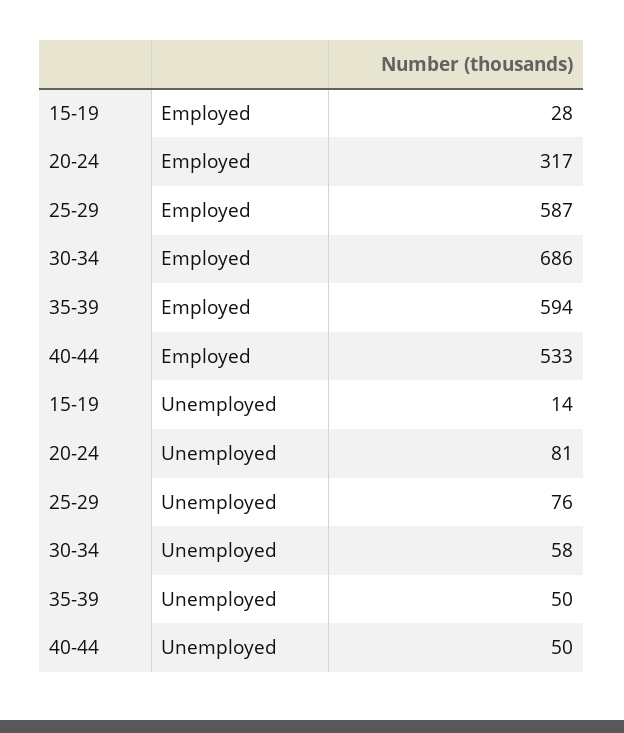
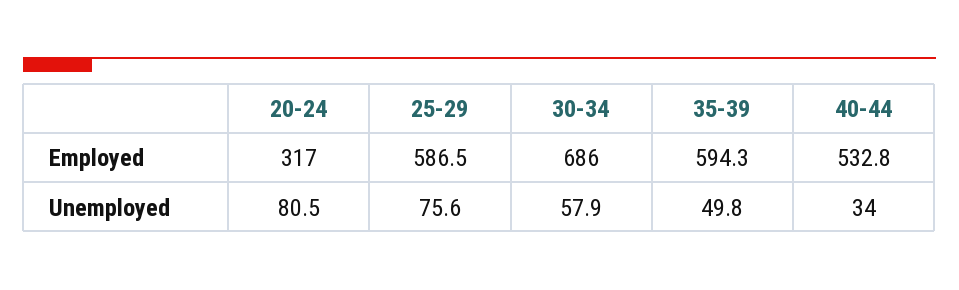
15-19, Employed: 28 -> none
15-19, Unemployed: 14 -> none
40-44, Unemployed: 50 -> 34

